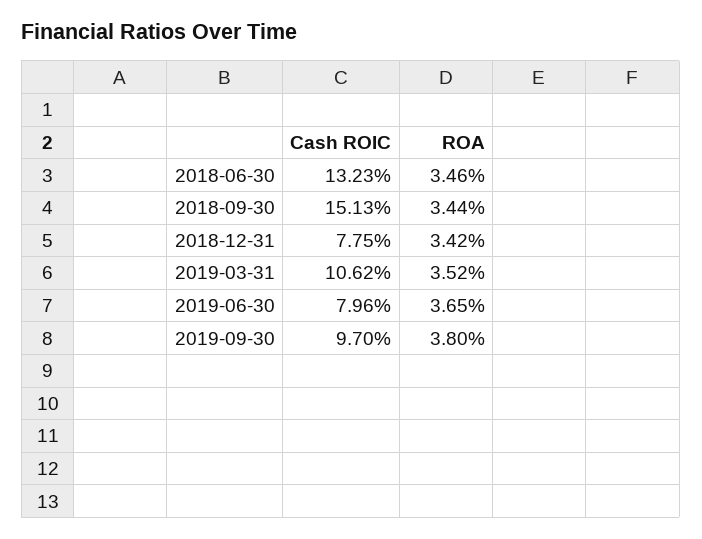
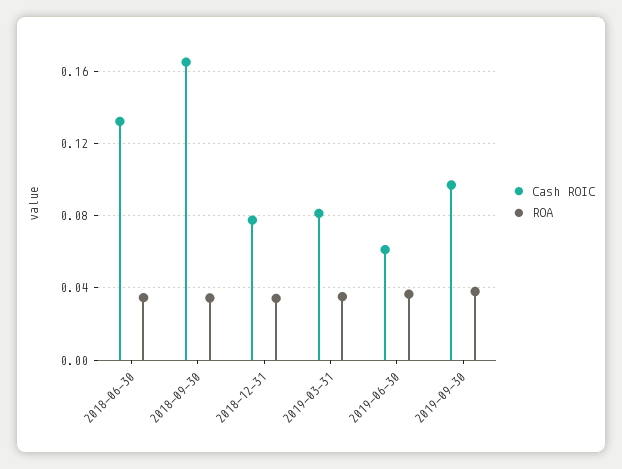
Cash ROIC, 2018-09-30: 0.1513 -> 0.165
Cash ROIC, 2019-03-31: 0.1062 -> 0.08
Cash ROIC, 2019-06-30: 0.0796 -> 0.06

